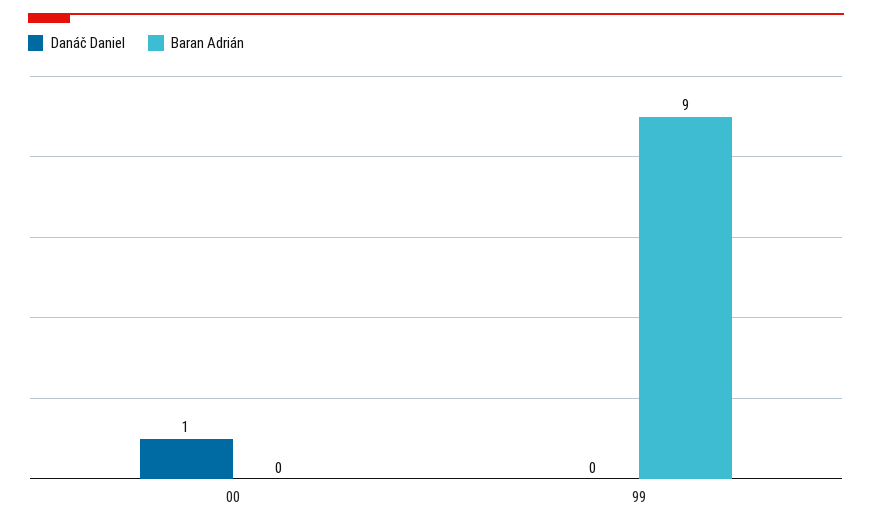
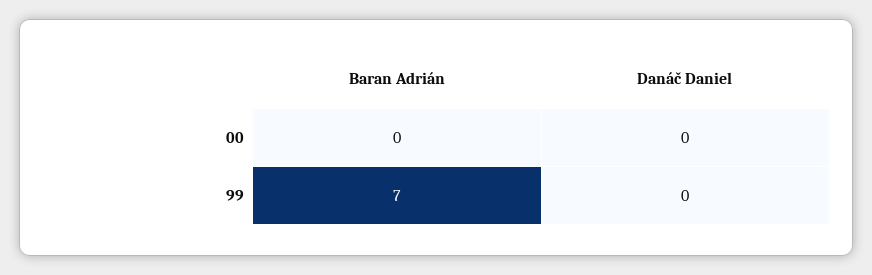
Danáč Daniel, 00: 1 -> 0
Baran Adrián, 99: 9 -> 7

